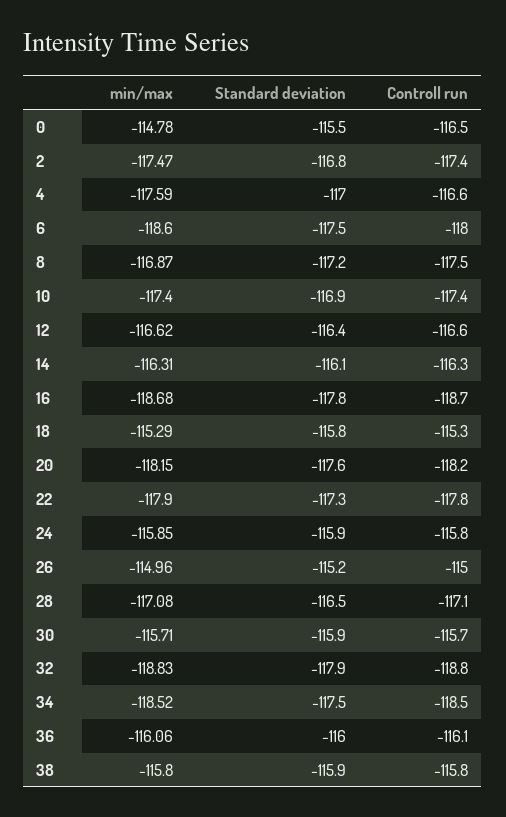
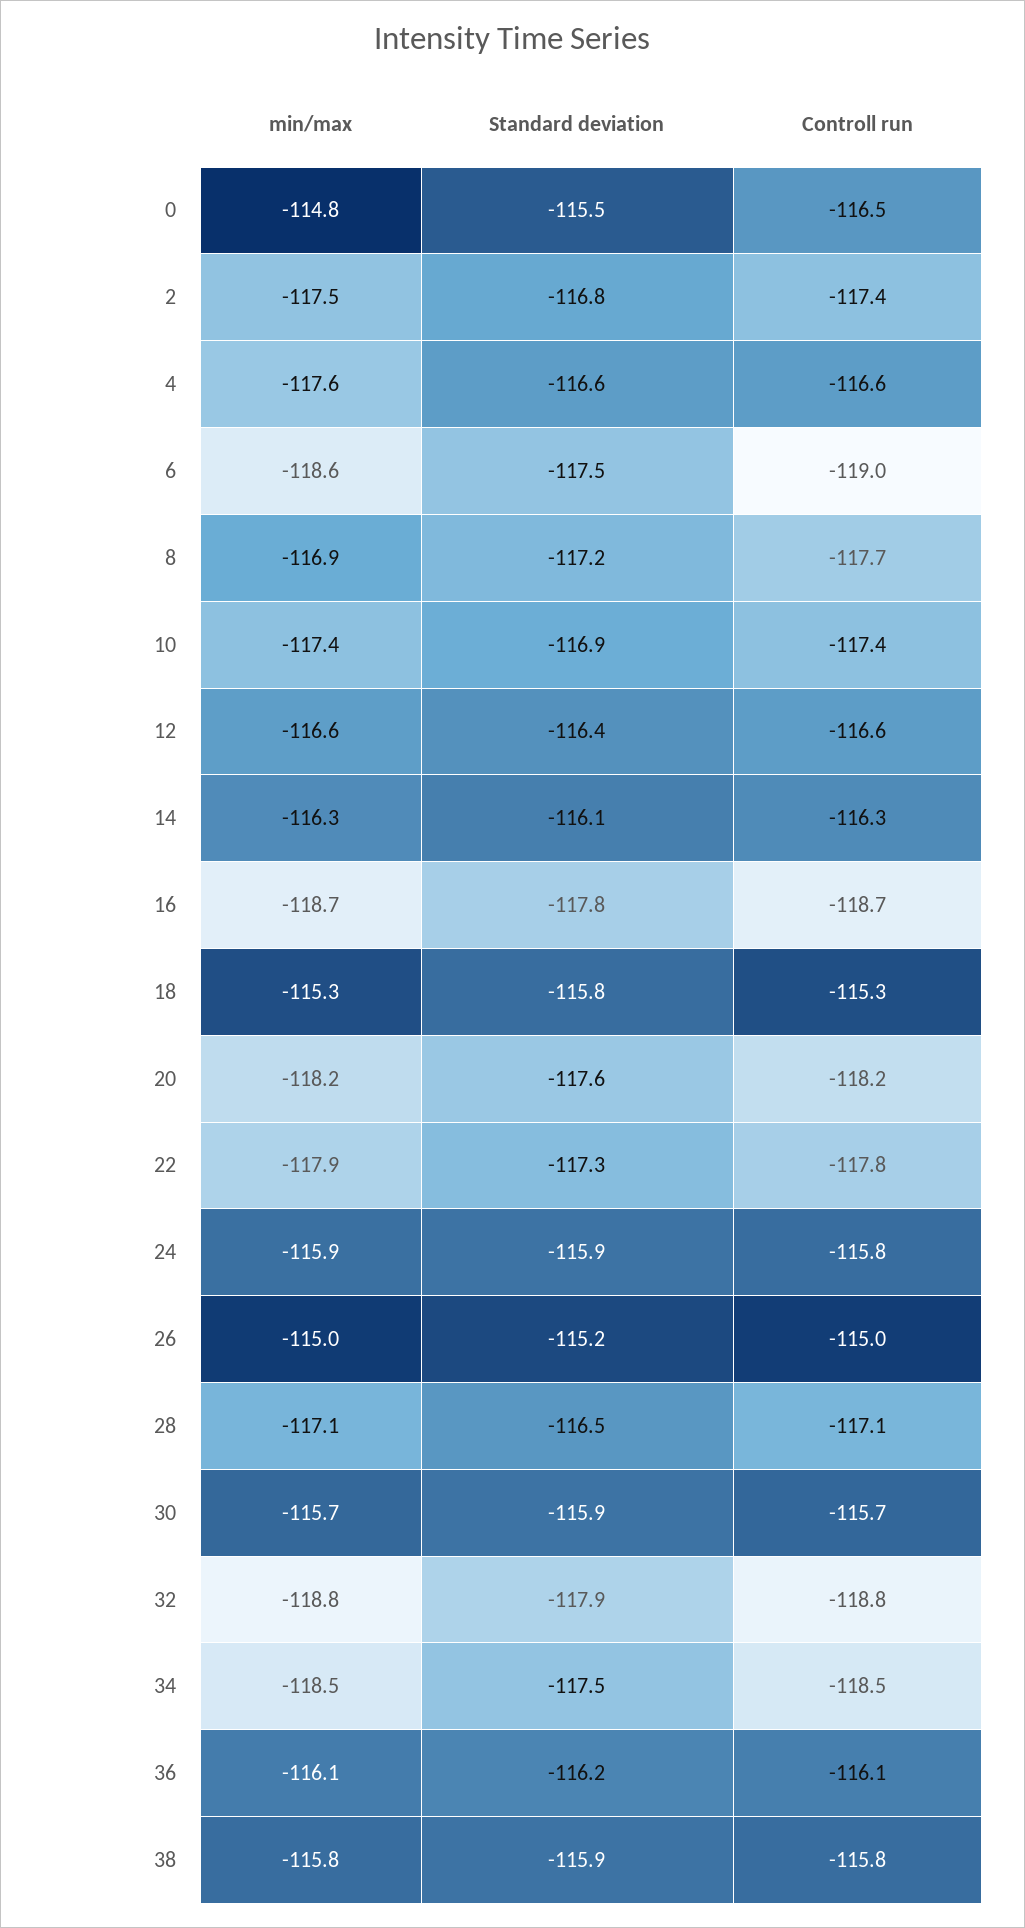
Standard deviation, 4: -117 -> -116.6
Controll run, 6: -118 -> -119
Controll run, 8: -117.5 -> -117.7
Standard deviation, 36: -116 -> -116.2

